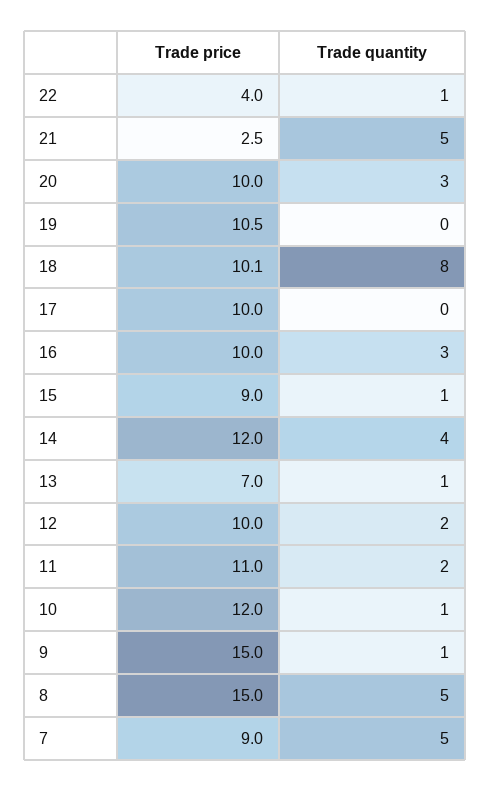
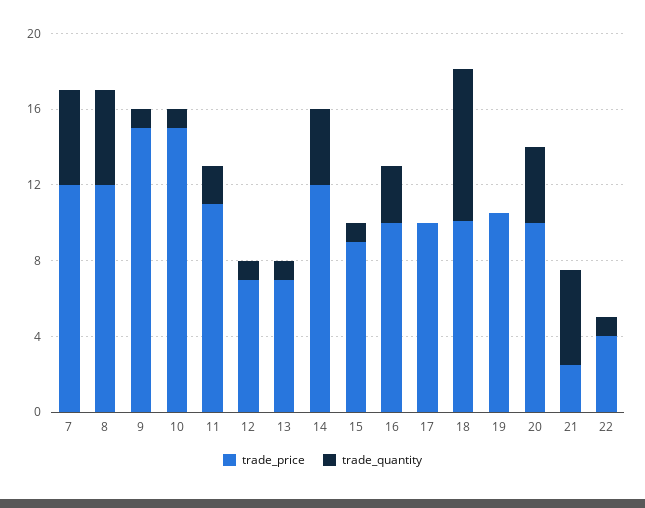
Trade quantity, 20: 3 -> 4
Trade price, 12: 10 -> 7
Trade quantity, 12: 2 -> 1
Trade price, 10: 12 -> 15
Trade price, 8: 15 -> 12
Trade price, 7: 9 -> 12

